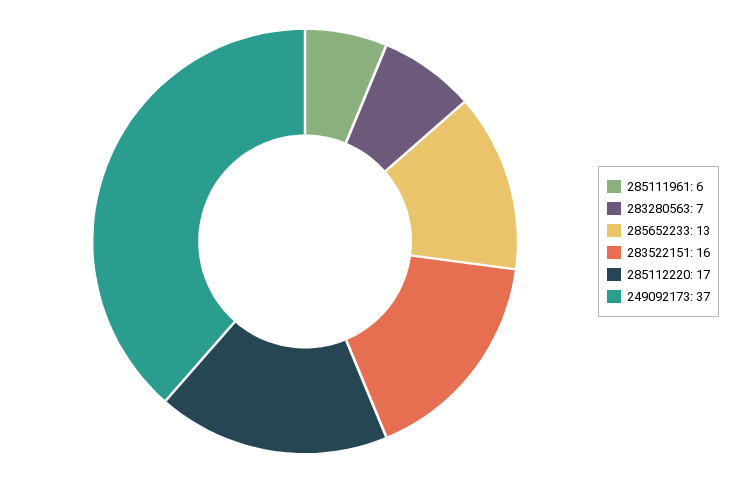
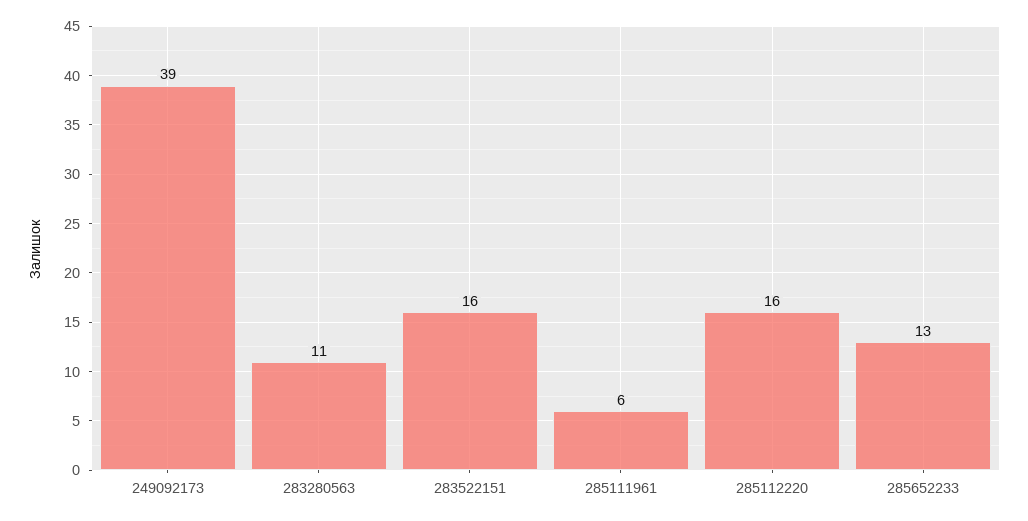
283280563: 7 -> 11
285112220: 17 -> 16
249092173: 37 -> 39

